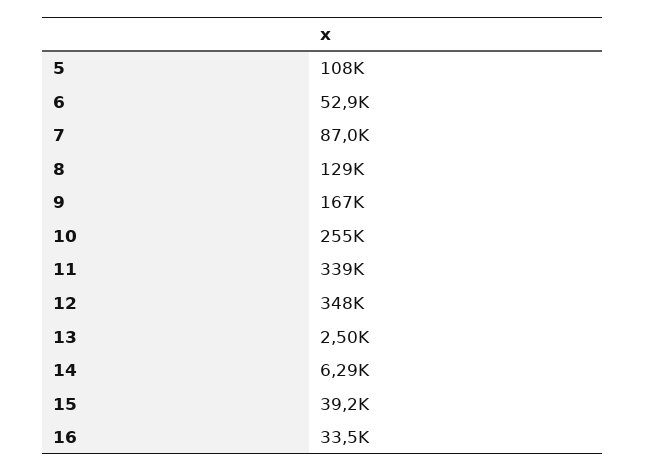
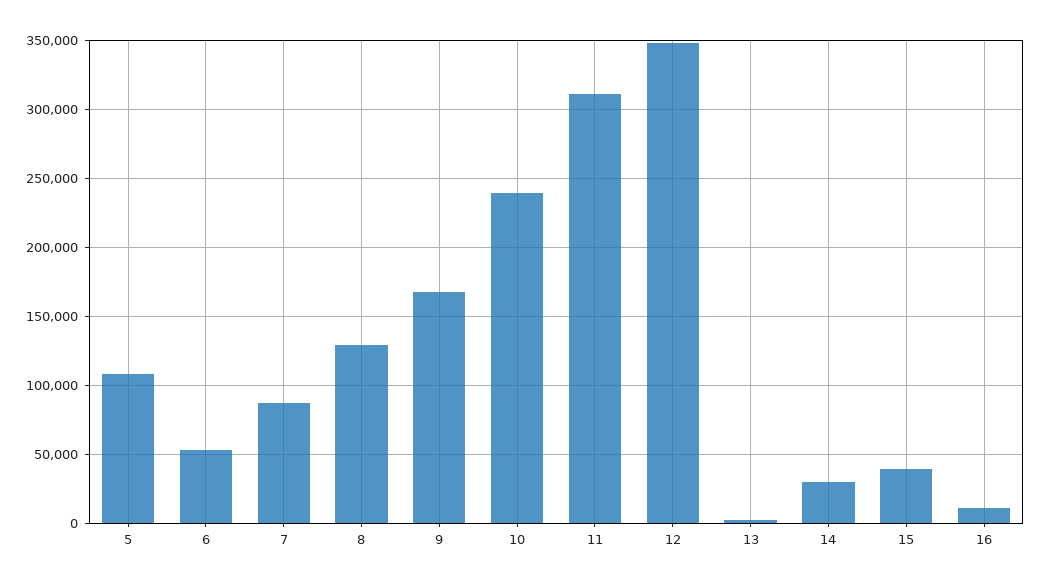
10: 255000 -> 240000
11: 339000 -> 310000
14: 6290 -> 30000
16: 33500 -> 10000

